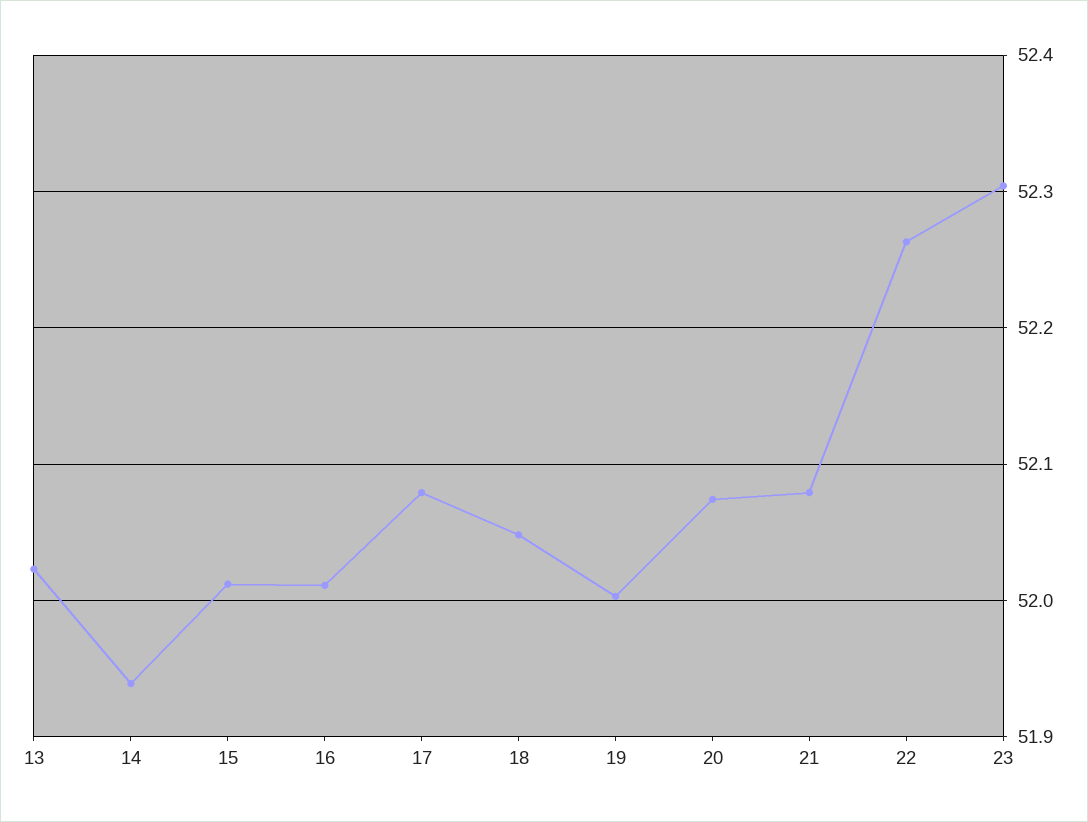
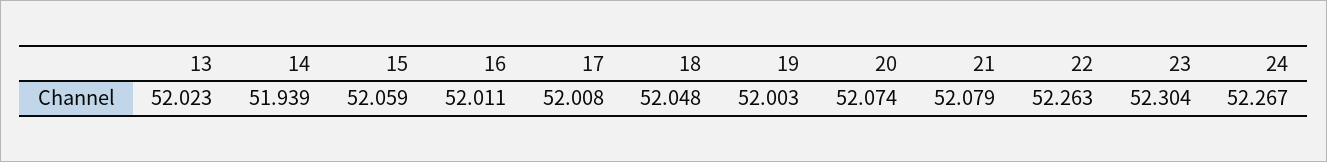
15: 52.01 -> 52.059
17: 52.08 -> 52.008
24: none -> 52.267

